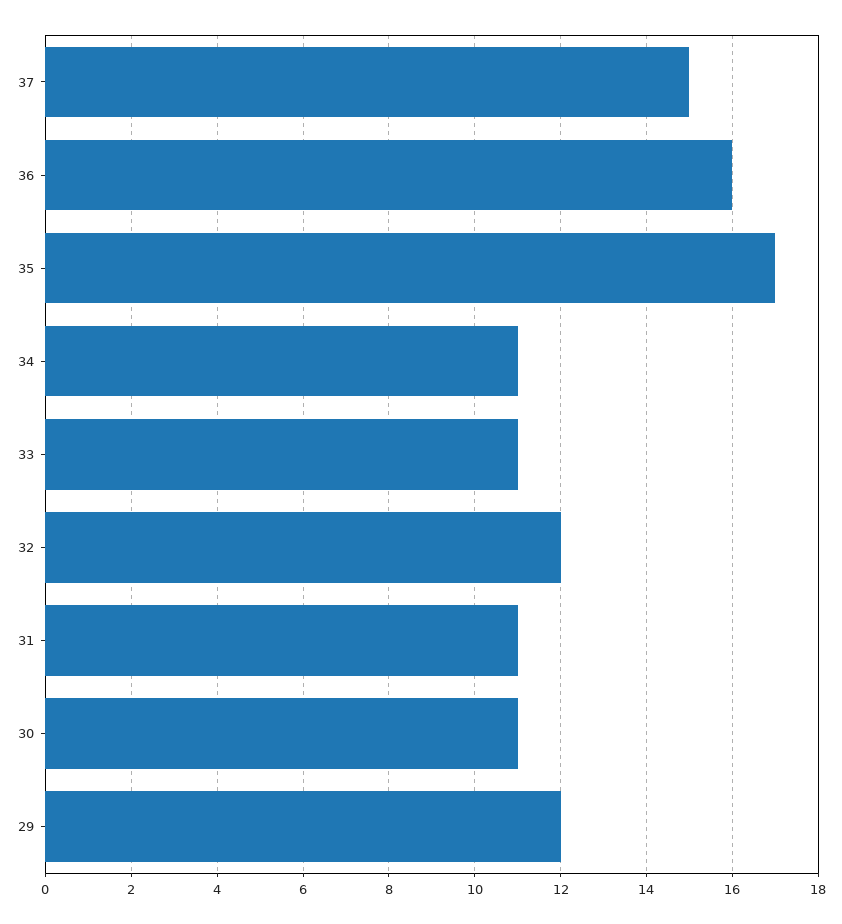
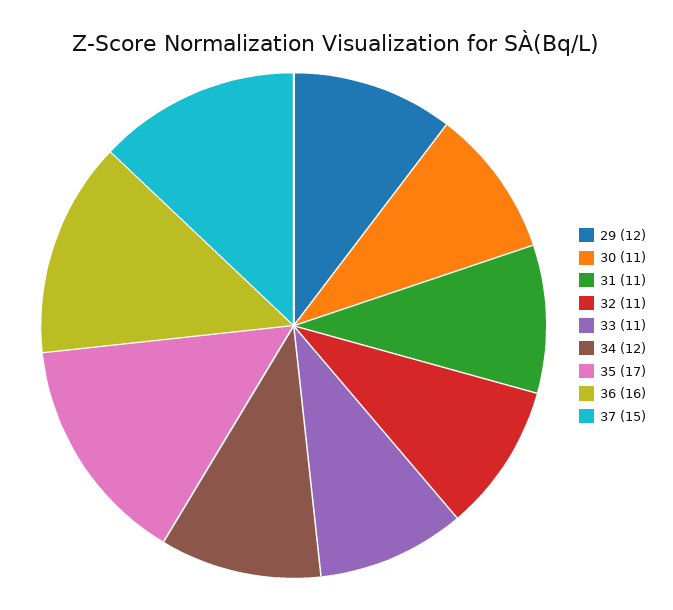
34: 11 -> 12
32: 12 -> 11

